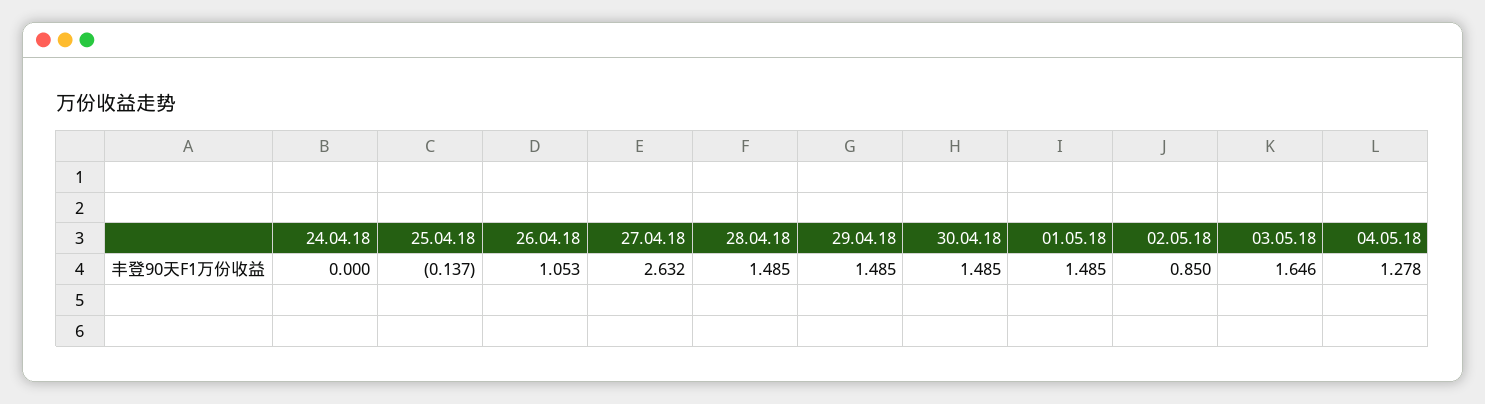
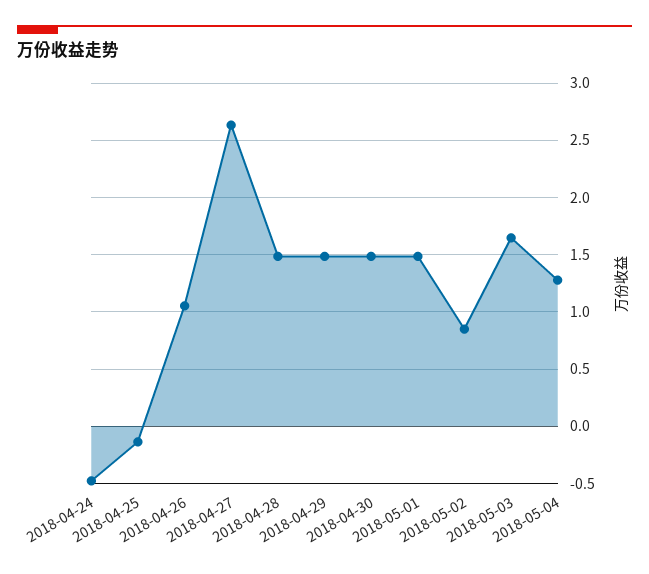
24.04.18: 0 -> -0.5

